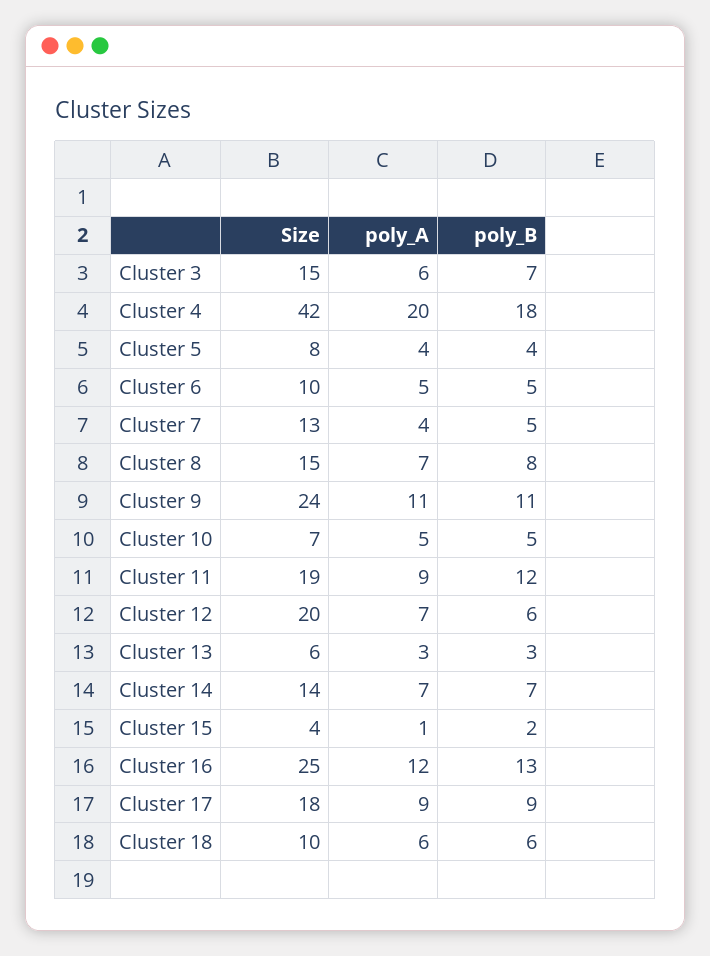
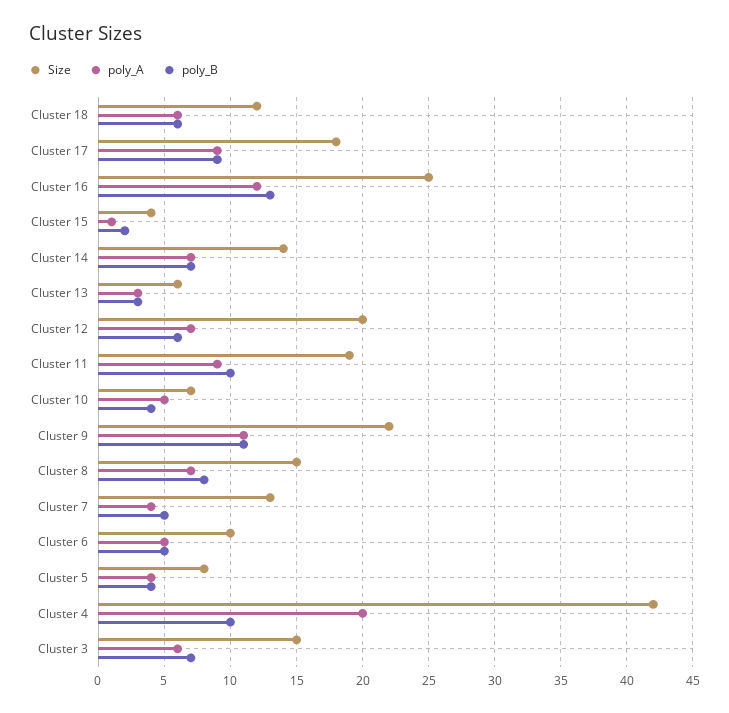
poly_B, Cluster 4: 18 -> 10
Size, Cluster 9: 24 -> 22
poly_B, Cluster 10: 5 -> 4
poly_B, Cluster 11: 12 -> 10
Size, Cluster 18: 10 -> 12

